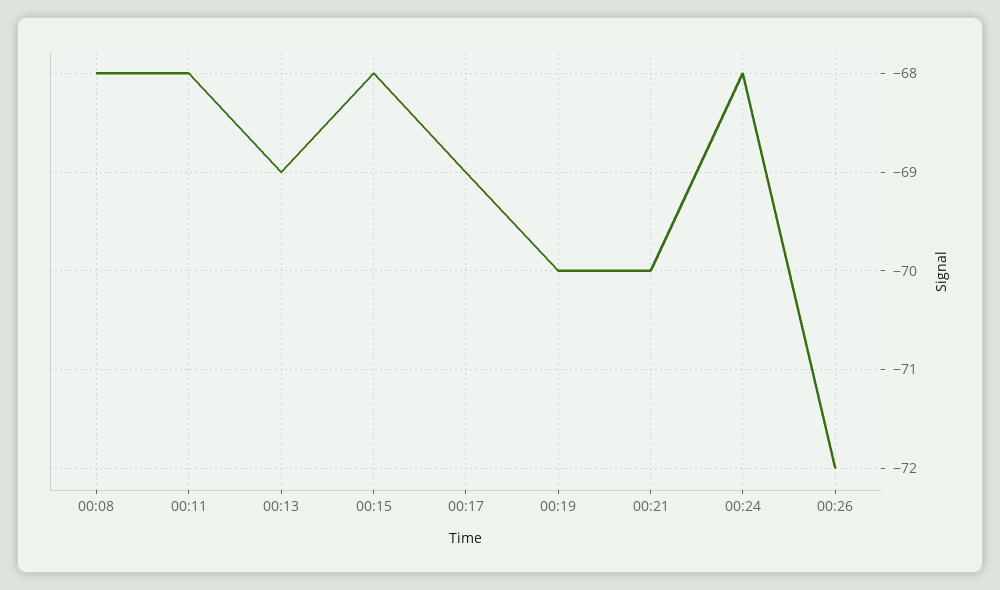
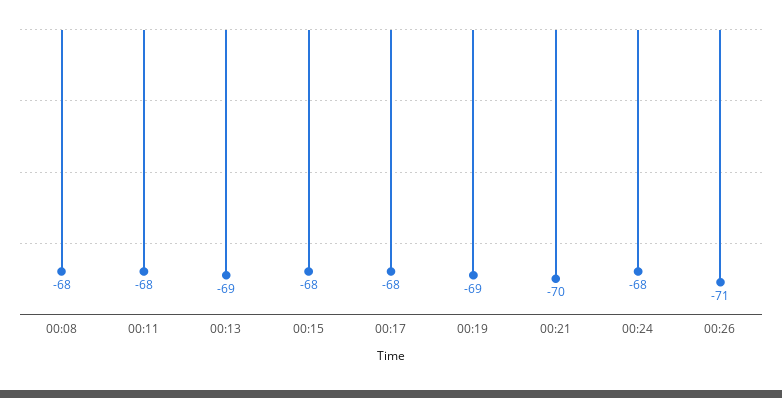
00:17: -69 -> -68
00:19: -70 -> -69
00:26: -72 -> -71

